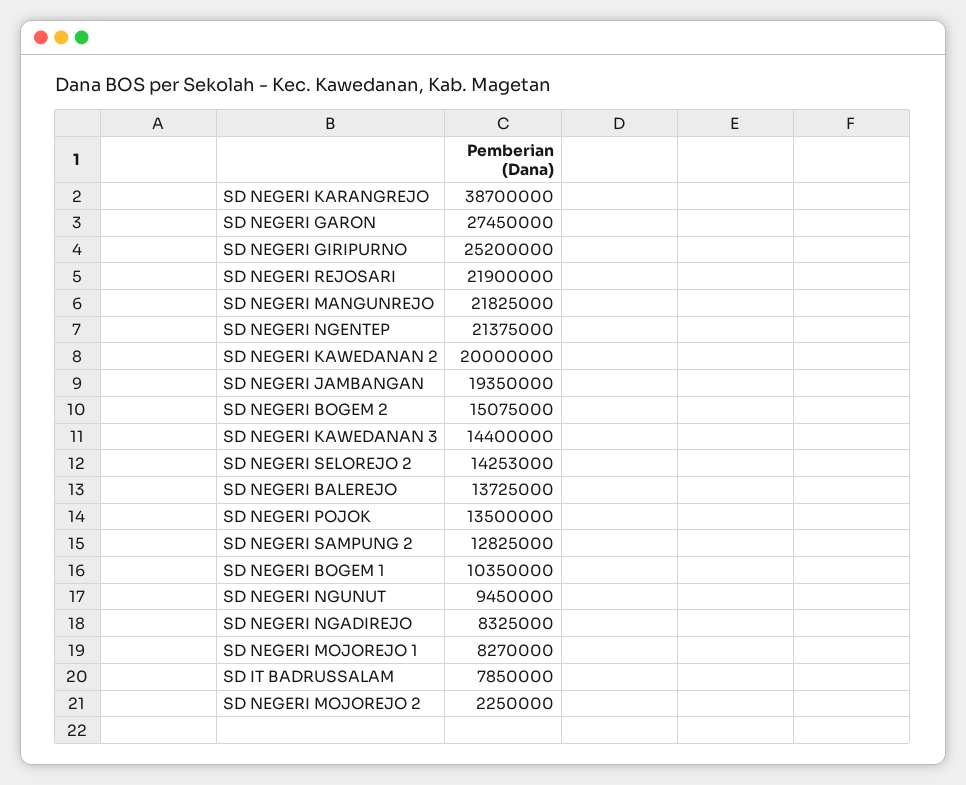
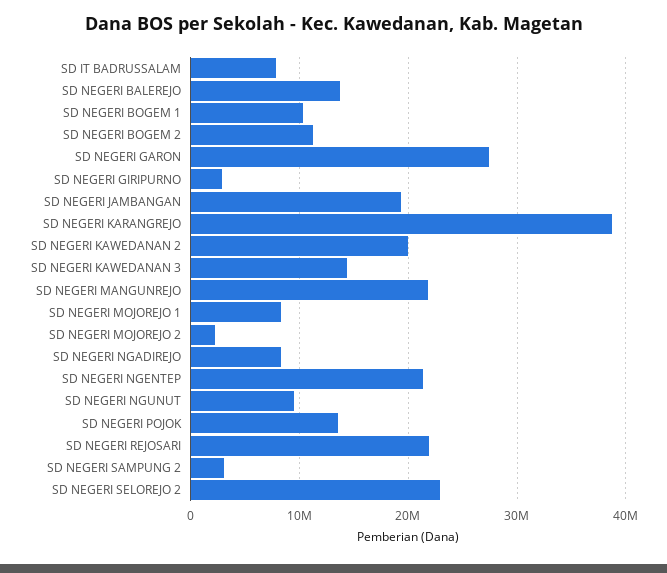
SD NEGERI GIRIPURNO: 25200000 -> 3000000
SD NEGERI BOGEM 2: 15075000 -> 11000000
SD NEGERI SELOREJO 2: 14253000 -> 23000000
SD NEGERI SAMPUNG 2: 12825000 -> 3000000

